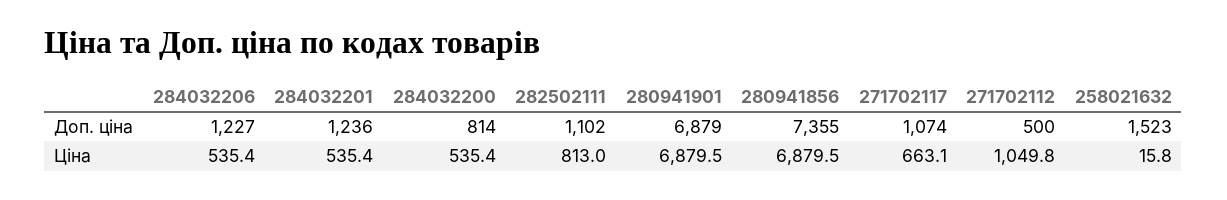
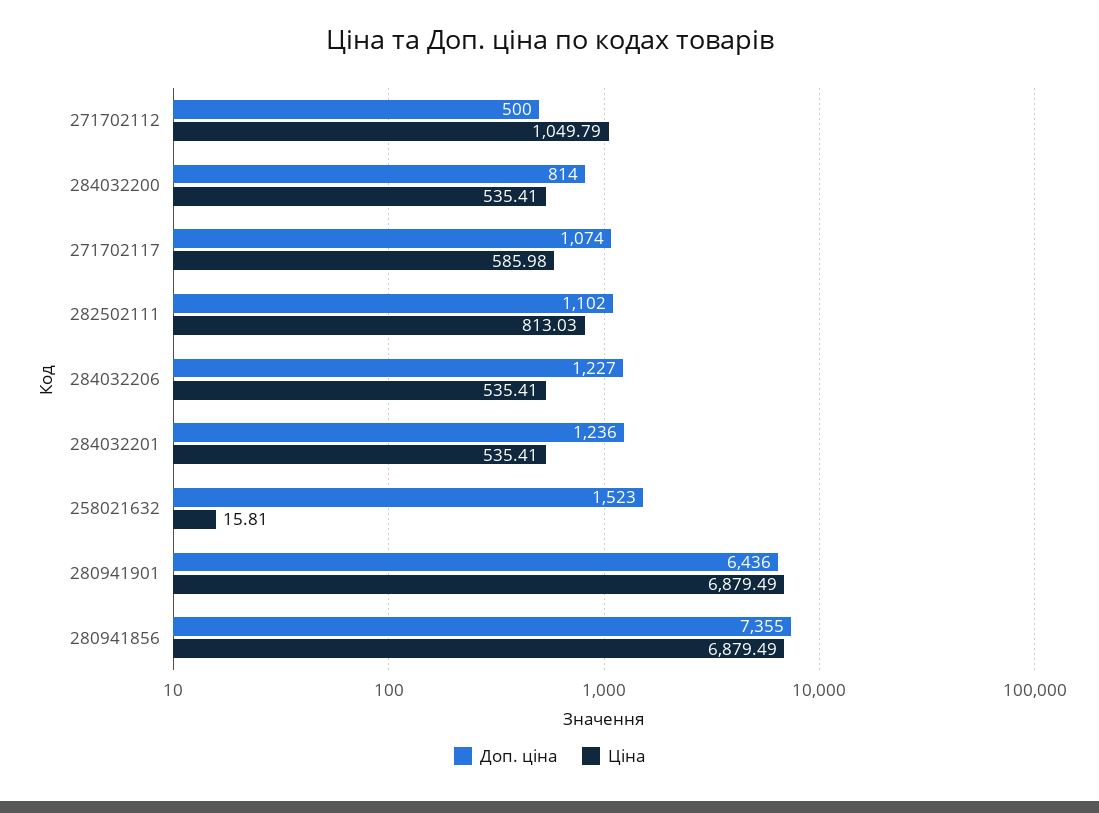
Доп. ціна, 280941901: 6879 -> 6436
Ціна, 271702117: 663.1 -> 585.98

